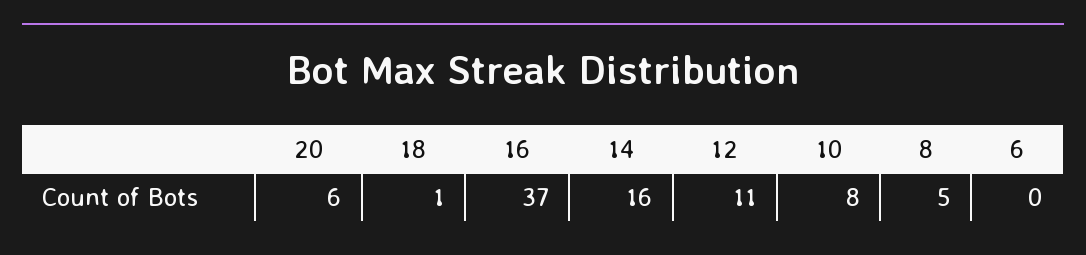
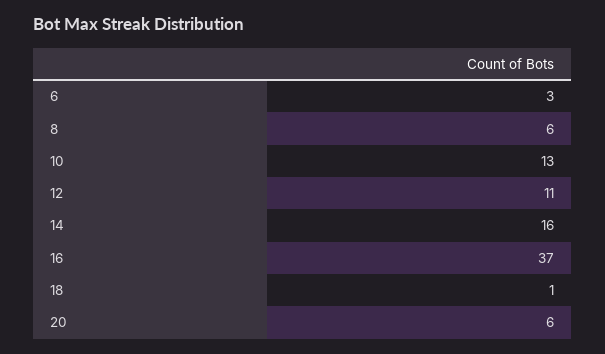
10: 8 -> 13
8: 5 -> 6
6: 0 -> 3

